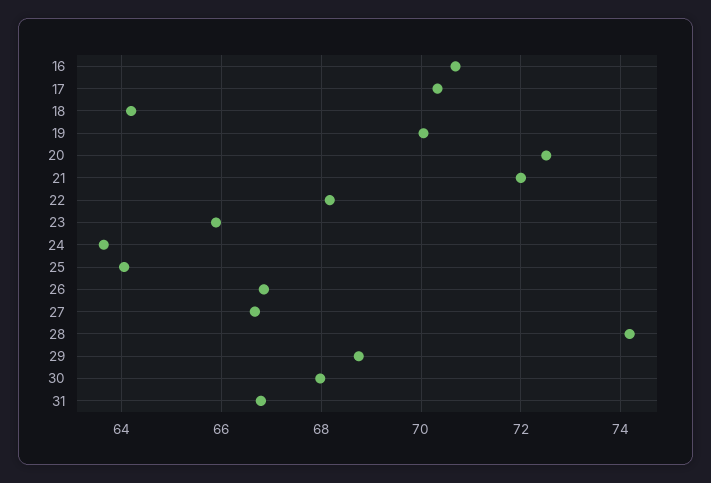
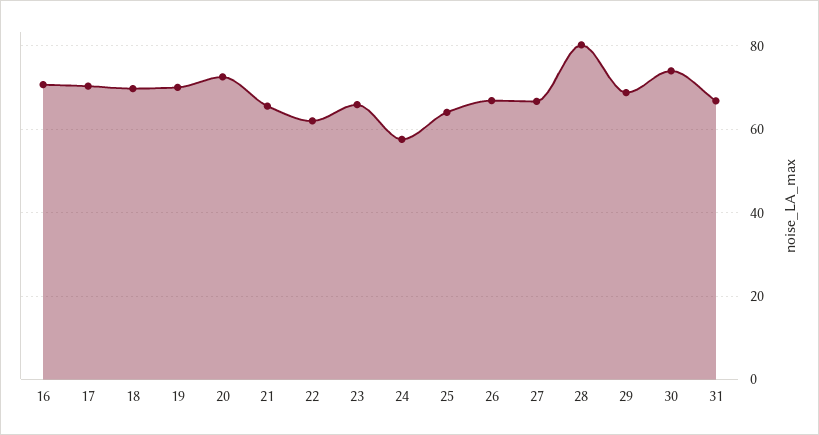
18: 64.2 -> 70
21: 72 -> 66
22: 68.2 -> 62
24: 63.6 -> 58
28: 74.2 -> 80
30: 68 -> 74

